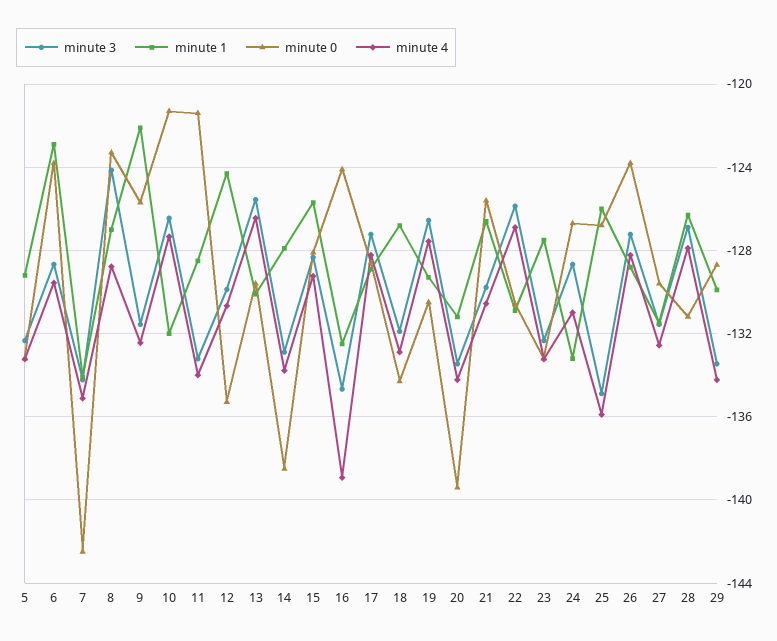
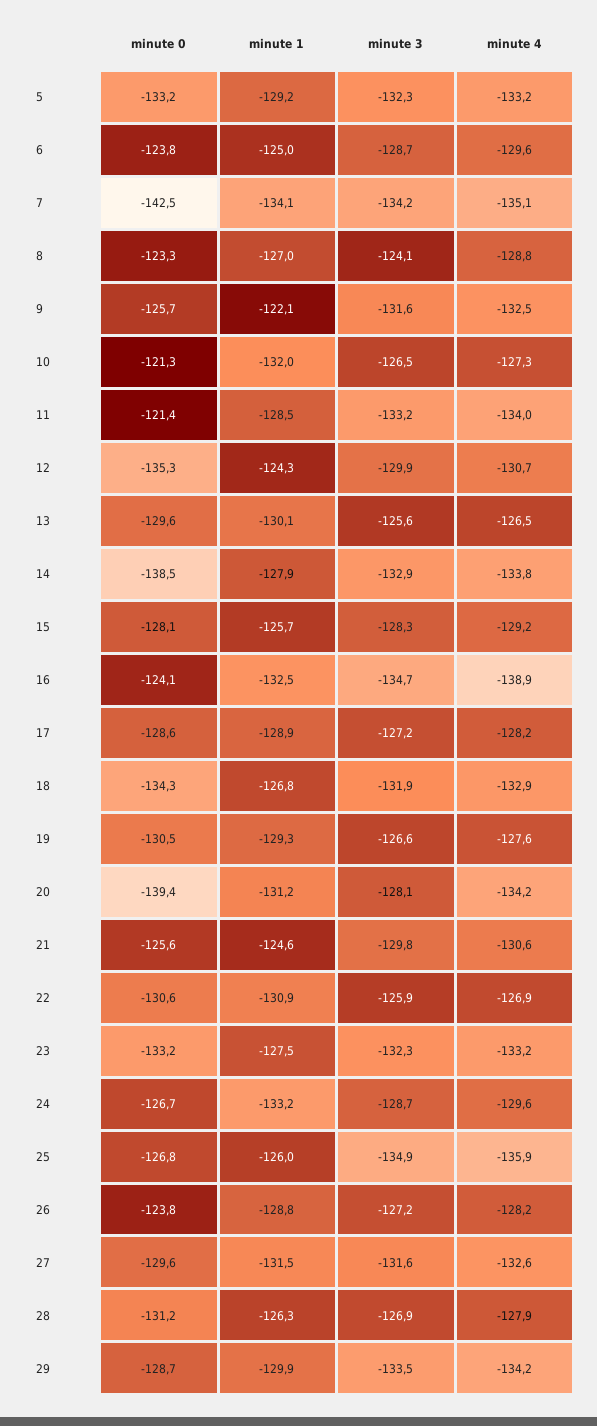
minute 1, 6: -123 -> -125
minute 3, 20: -133.5 -> -128.1
minute 1, 21: -126.5 -> -124.6
minute 4, 24: -131 -> -129.6

